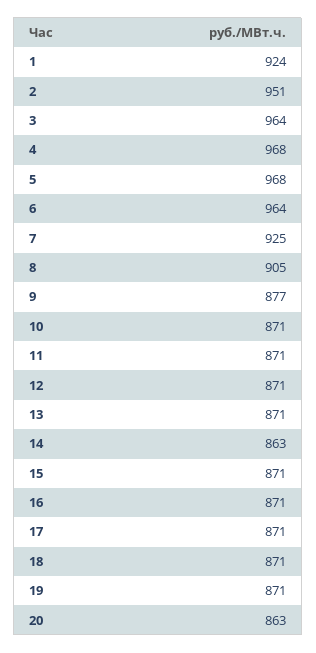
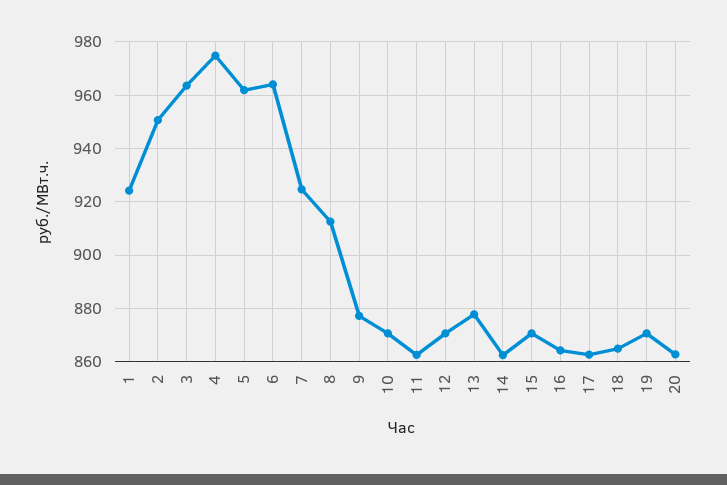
4: 968 -> 975
5: 968 -> 962.5
8: 905 -> 912.5
11: 871 -> 862.5
13: 871 -> 877.5
16: 871 -> 865
17: 871 -> 862.5
18: 871 -> 865

